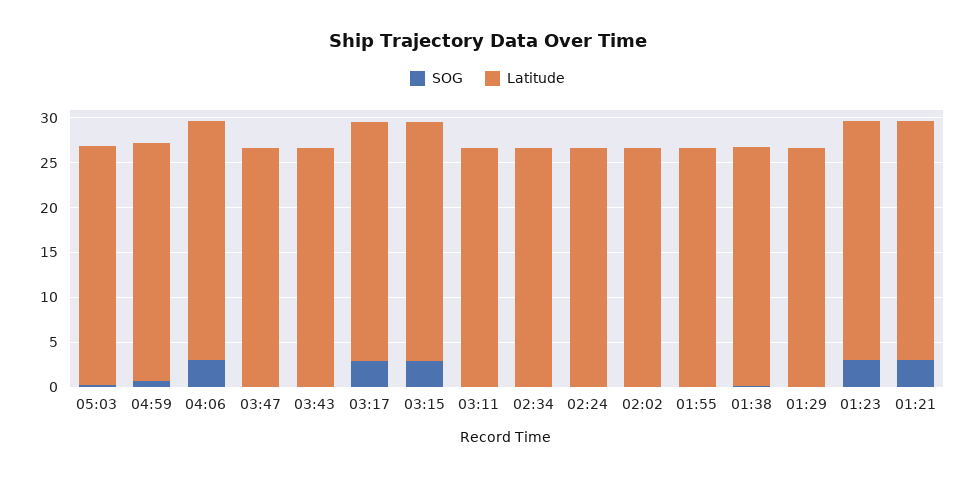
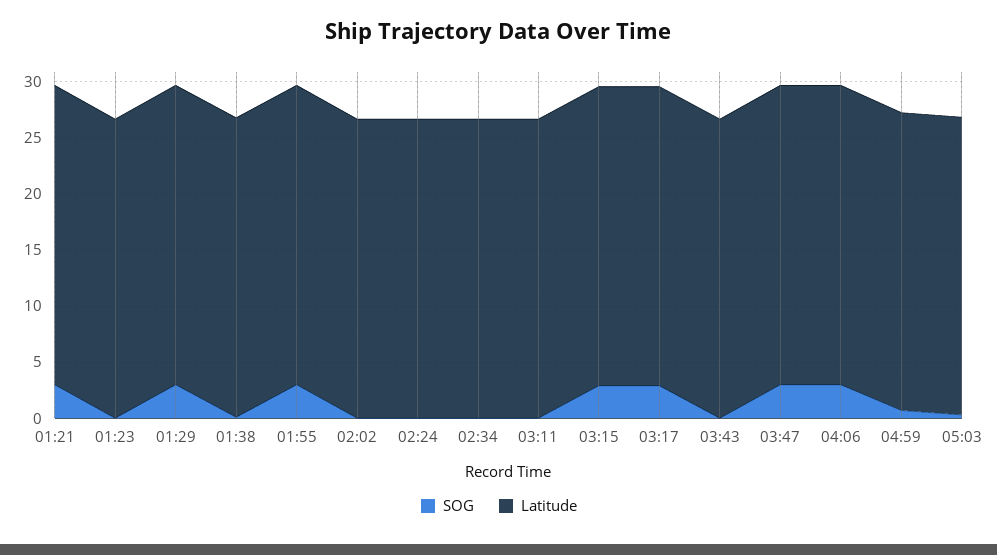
SOG, 03:47: 0 -> 3
SOG, 01:55: 0 -> 3
SOG, 01:29: 0 -> 3
SOG, 01:23: 3 -> 0

